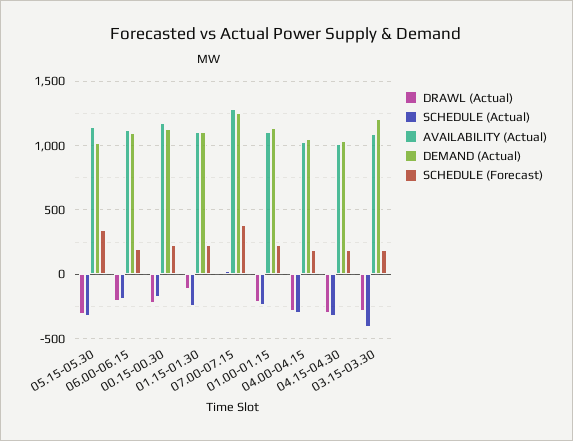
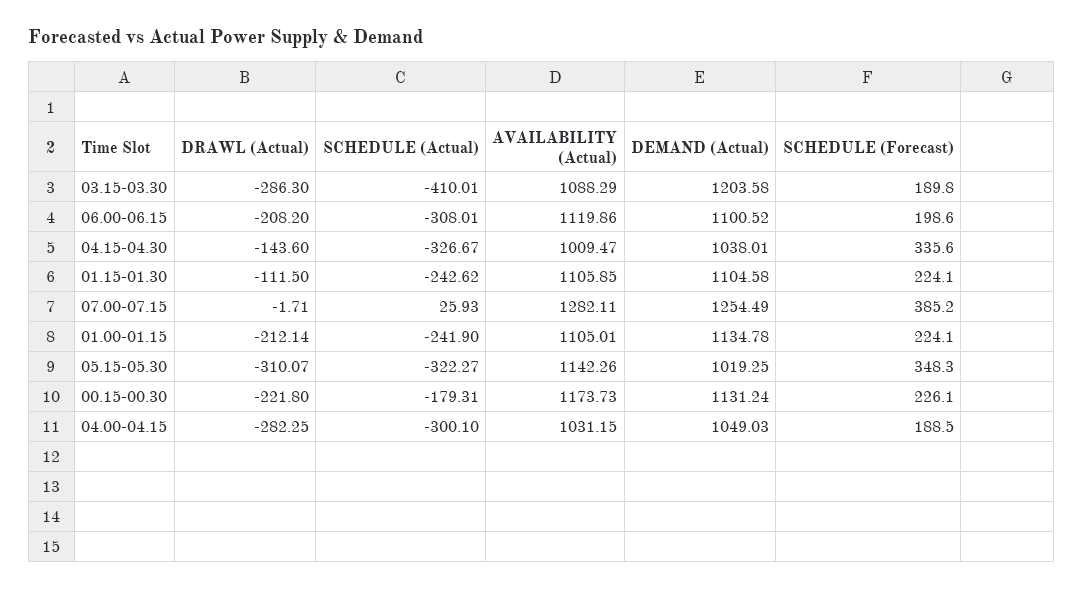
SCHEDULE (Actual), 06.00-06.15: -200 -> -308.01
DRAWL (Actual), 04.15-04.30: -300 -> -143.6
SCHEDULE (Forecast), 04.15-04.30: 200 -> 335.6

